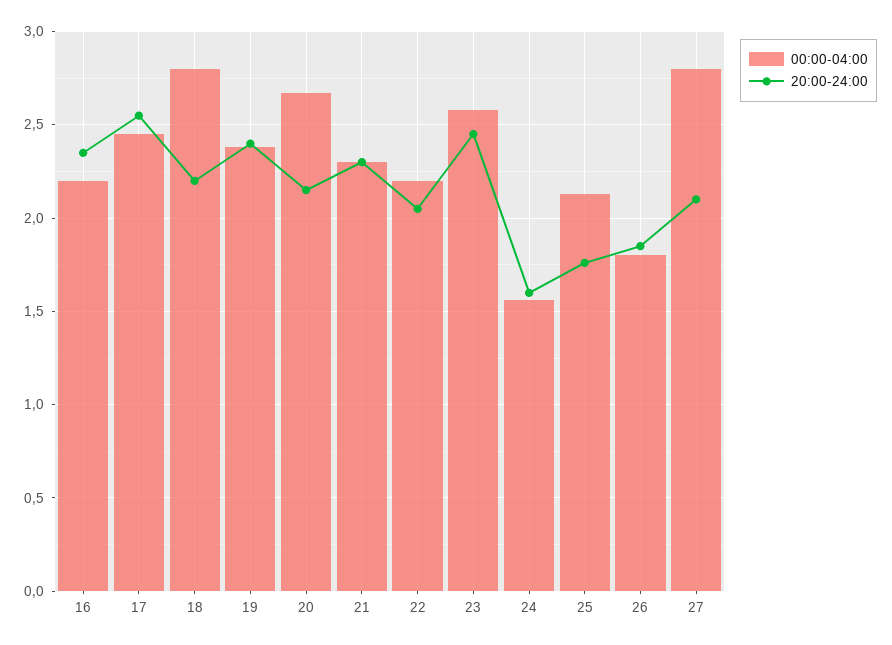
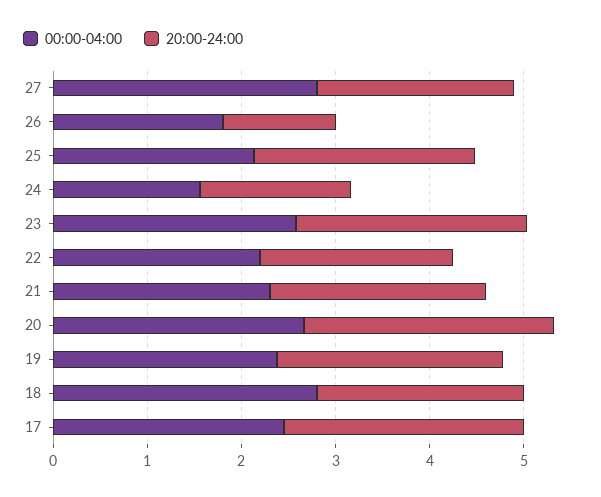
00:00-04:00, 16: 2.2 -> none
20:00-24:00, 16: 2.35 -> none
20:00-24:00, 20: 2.15 -> 2.6
20:00-24:00, 25: 1.75 -> 2.4
20:00-24:00, 26: 1.85 -> 1.2

